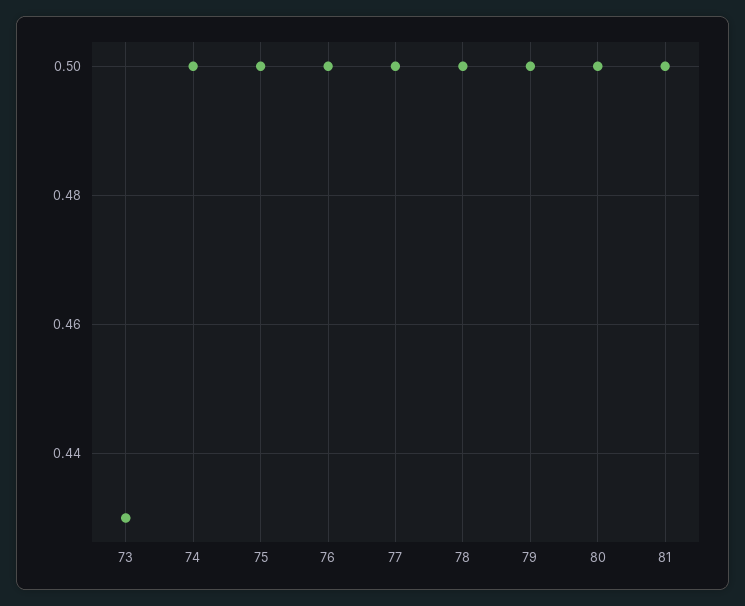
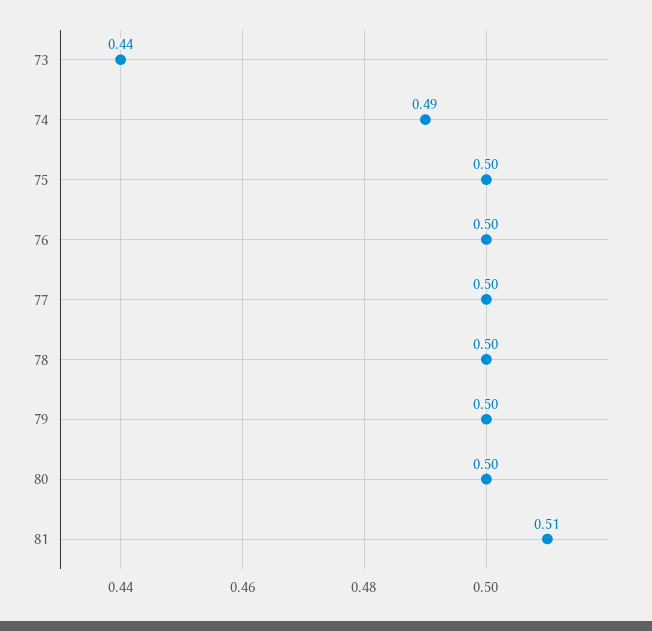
73: 0.43 -> 0.44
74: 0.5 -> 0.49
81: 0.5 -> 0.51

